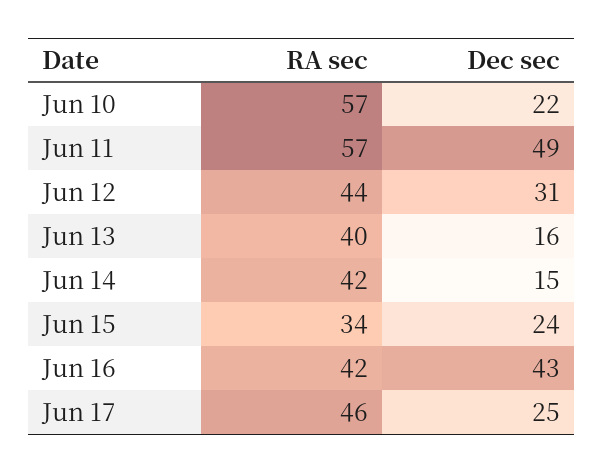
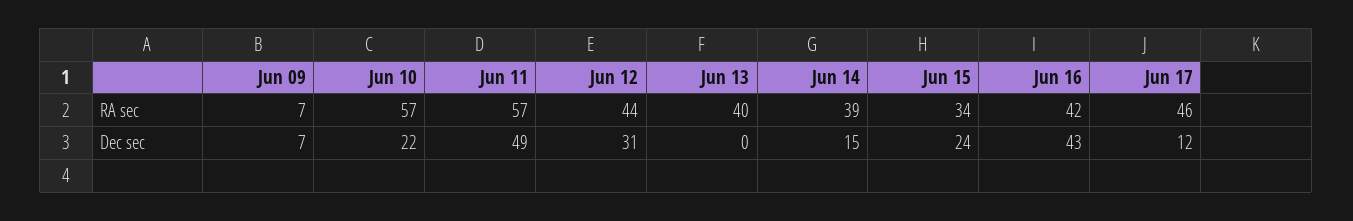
Dec sec, Jun 13: 16 -> 0
RA sec, Jun 14: 42 -> 39
Dec sec, Jun 17: 25 -> 12
RA sec, Jun 09: none -> 7
Dec sec, Jun 09: none -> 7

